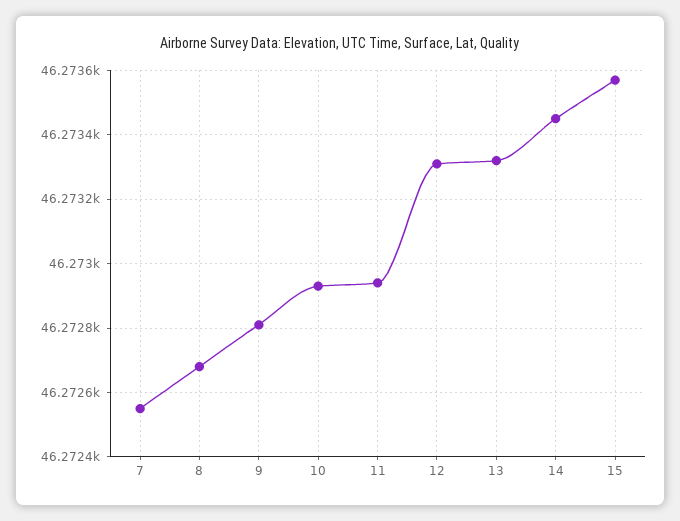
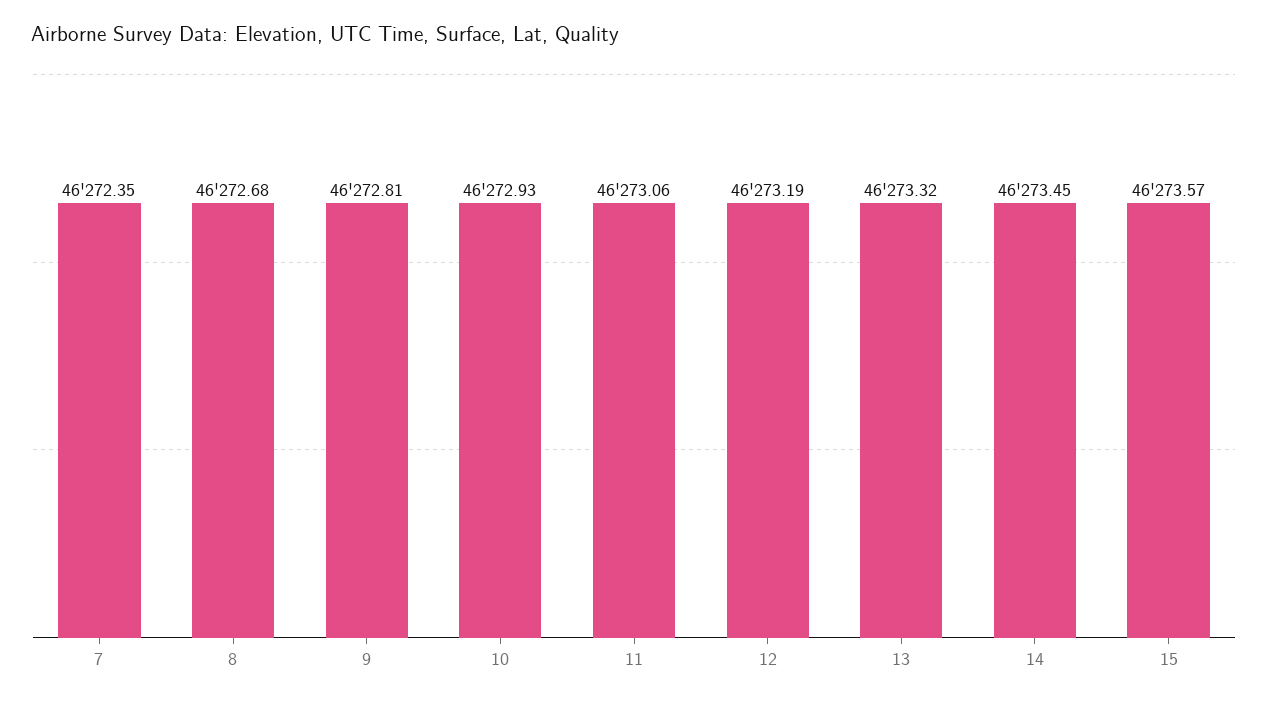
7: 46272.55 -> 46272.35
11: 46272.95 -> 46273.06
12: 46273.3 -> 46273.19

